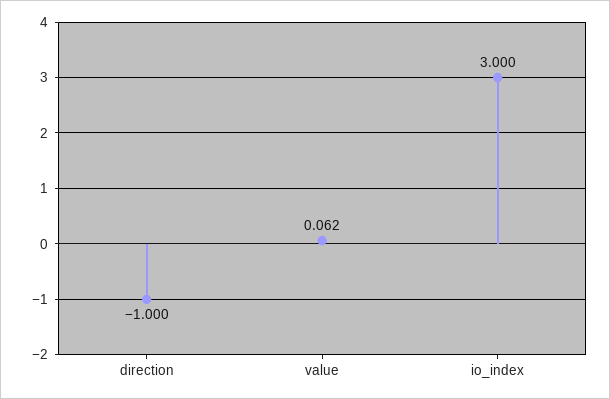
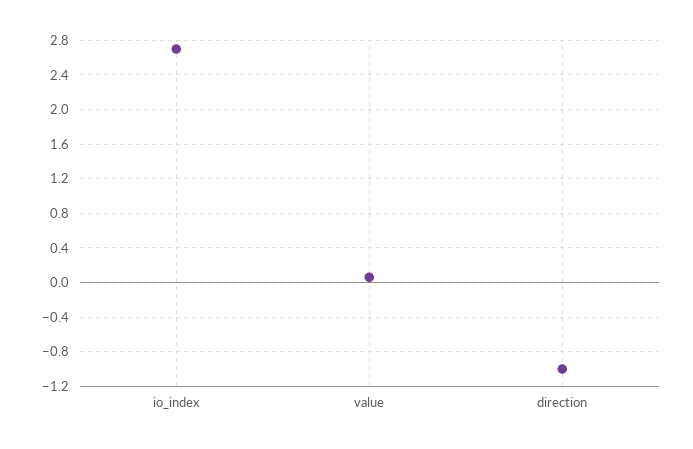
io_index: 3 -> 2.7

